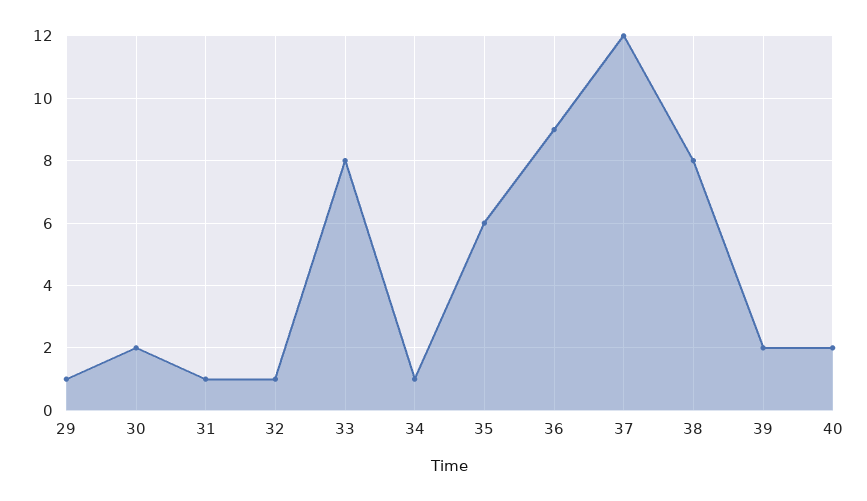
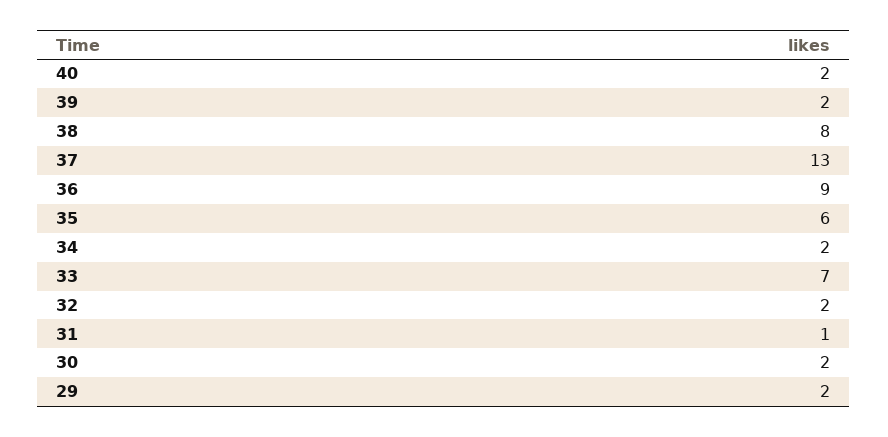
29: 1 -> 2
32: 1 -> 2
33: 8 -> 7
34: 1 -> 2
37: 12 -> 13

